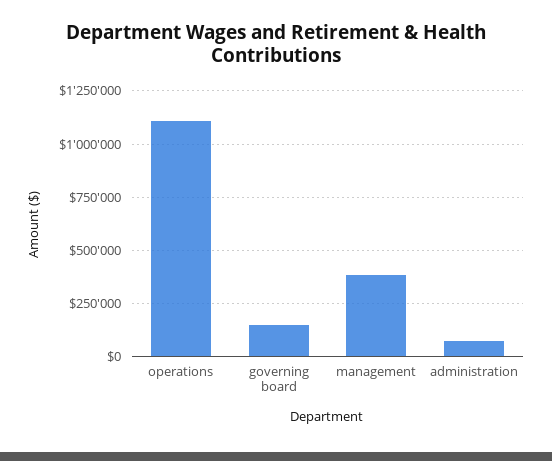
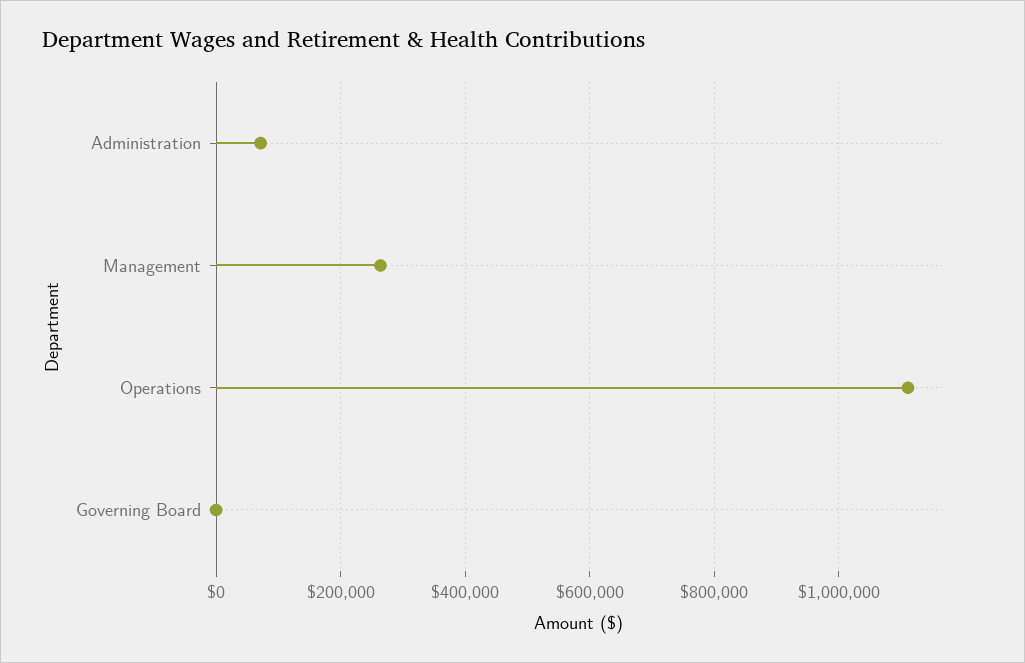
governing board: 150000 -> 0
management: 400000 -> 260000

